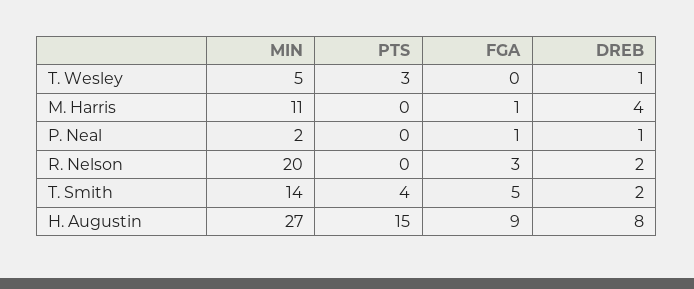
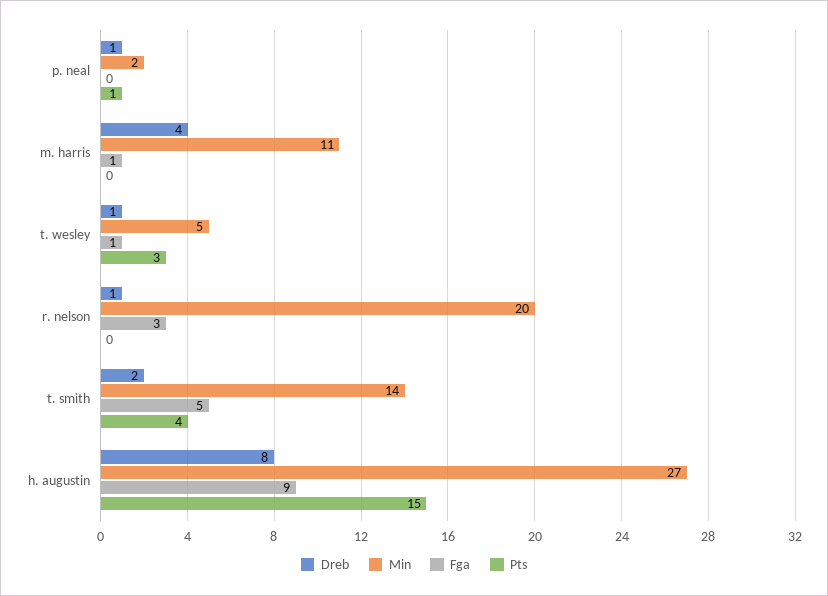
FGA, T. Wesley: 0 -> 1
PTS, P. Neal: 0 -> 1
FGA, P. Neal: 1 -> 0
DREB, R. Nelson: 2 -> 1

